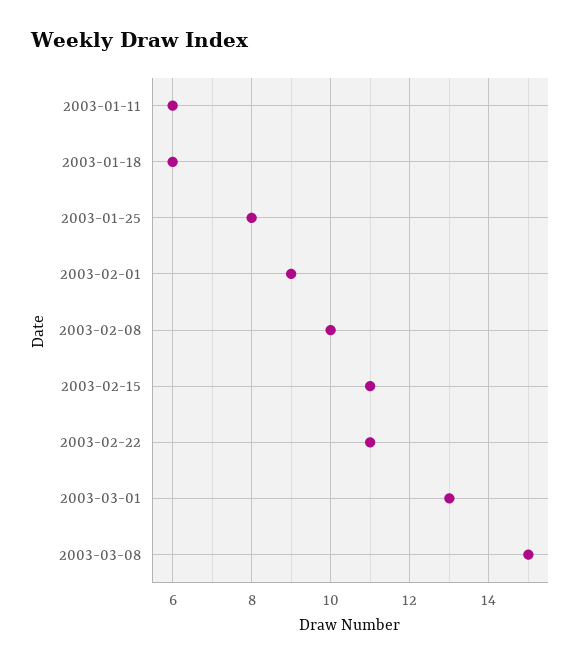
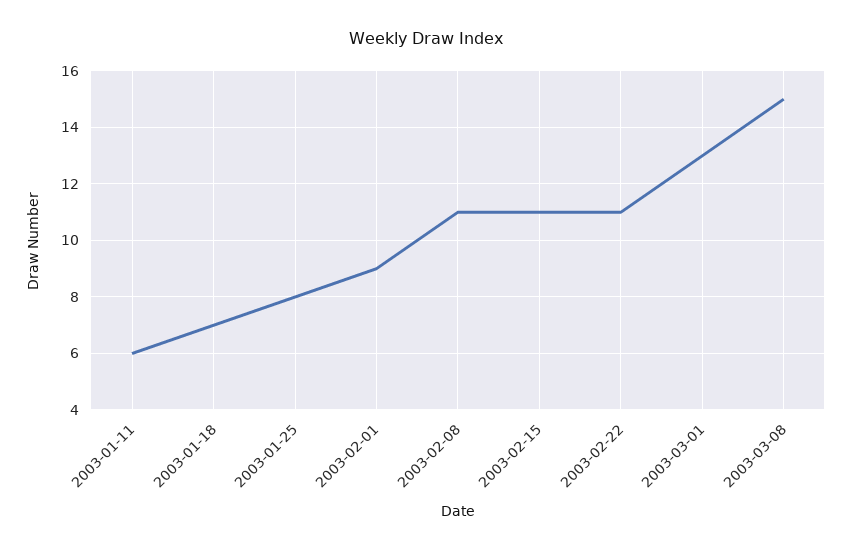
2003-01-18: 6 -> 7
2003-02-08: 10 -> 11

